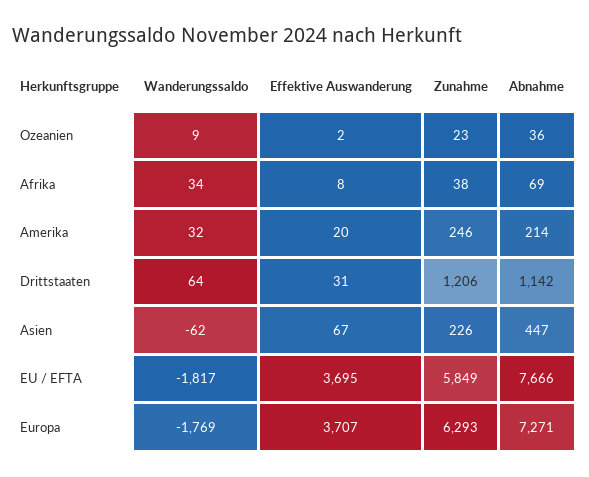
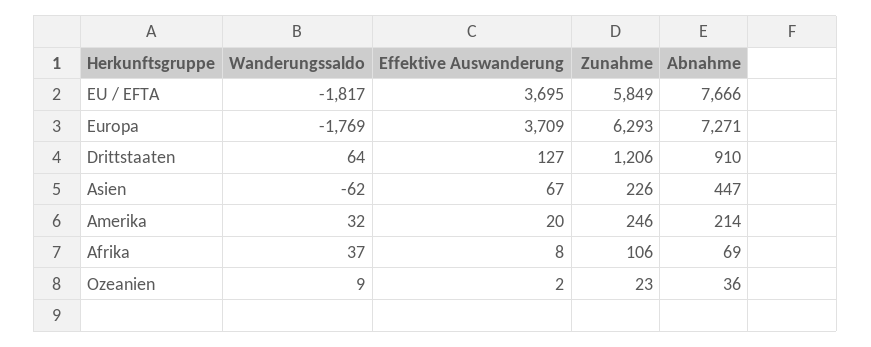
Wanderungssaldo, Afrika: 34 -> 37
Zunahme, Afrika: 38 -> 106
Effektive Auswanderung, Drittstaaten: 31 -> 127
Abnahme, Drittstaaten: 1142 -> 910
Effektive Auswanderung, Europa: 3707 -> 3709

